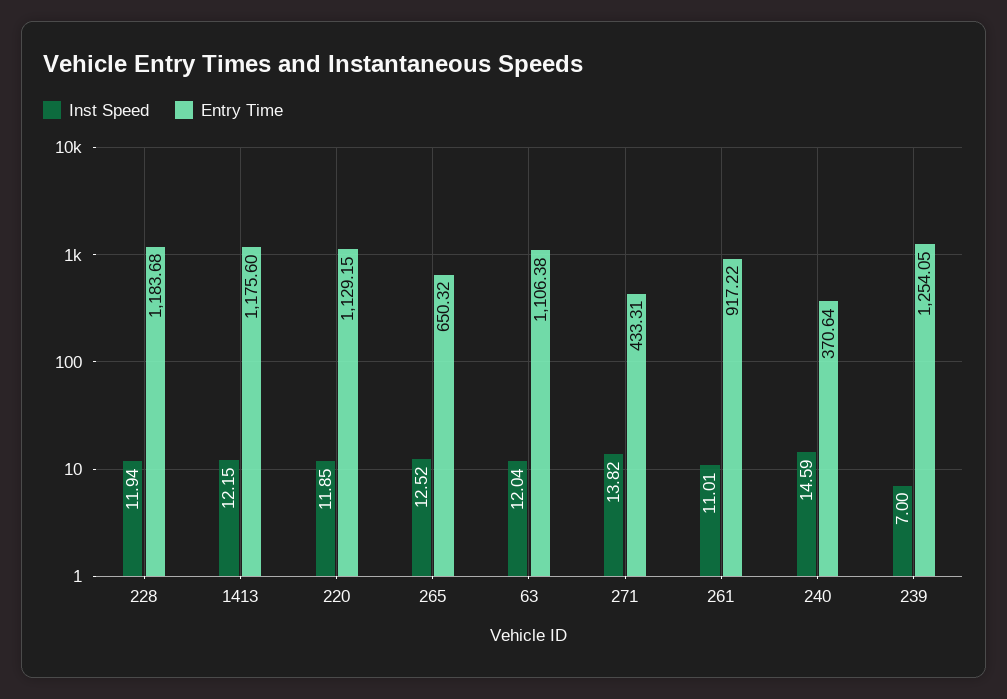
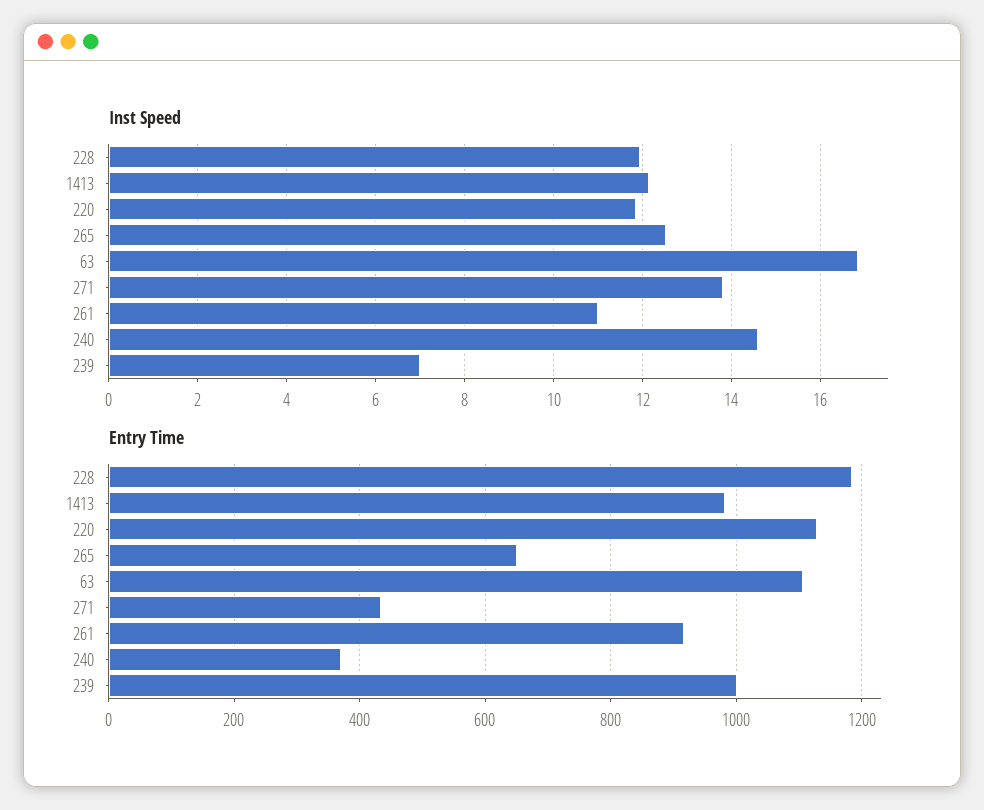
Entry Time, 1413: 1175.6 -> 980
Inst Speed, 63: 12.04 -> 16.8
Entry Time, 239: 1254.05 -> 1000

